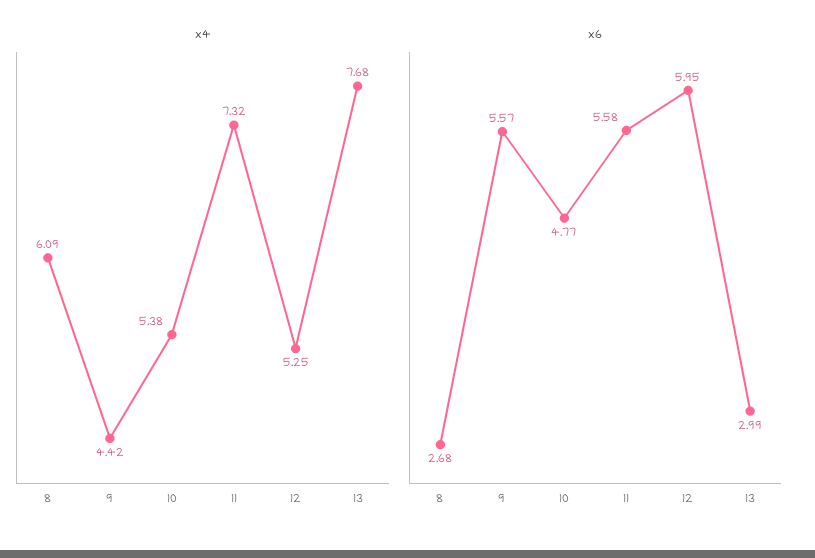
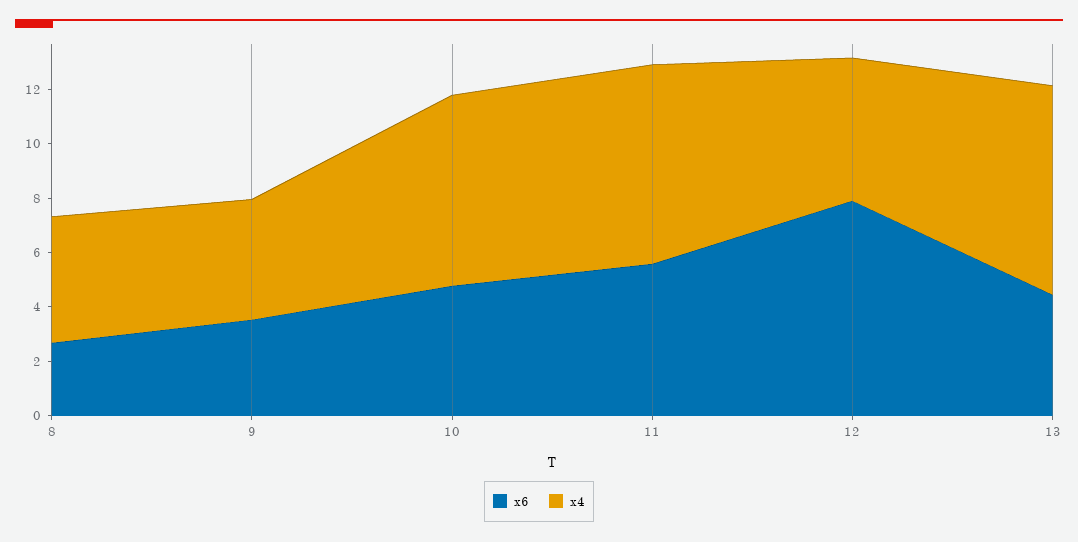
x4, 8: 6.09 -> 4.5
x4, 10: 5.38 -> 7
x6, 9: 5.57 -> 3.5
x6, 12: 5.95 -> 8
x6, 13: 2.99 -> 4.5

